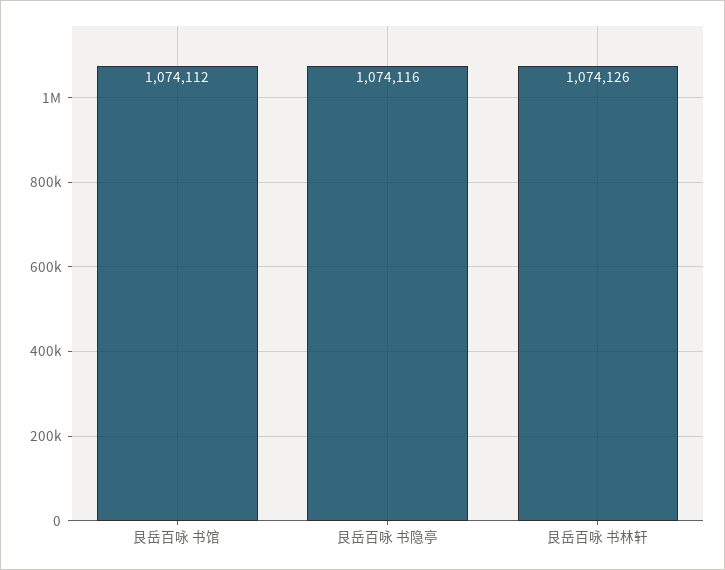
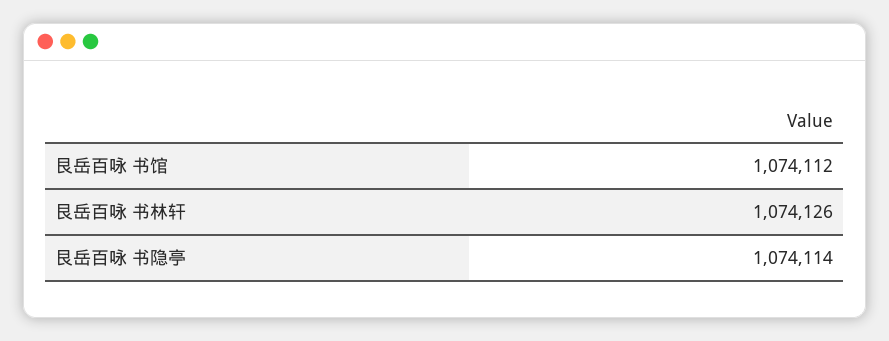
艮岳百咏 书隐亭: 1074116 -> 1074114

